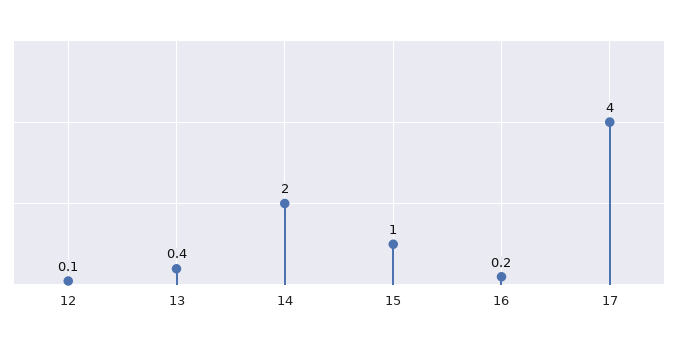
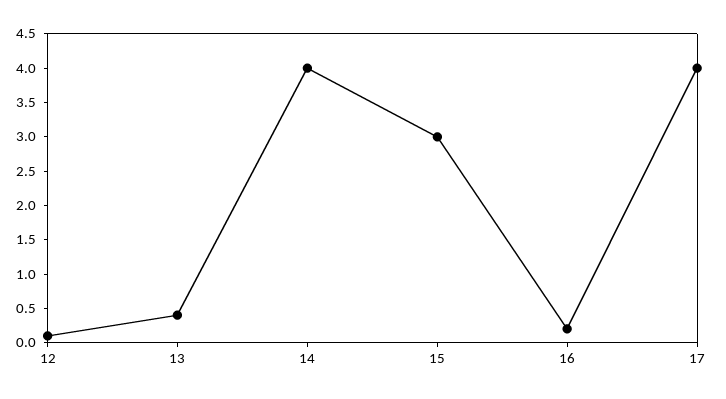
14: 2 -> 4
15: 1 -> 3

